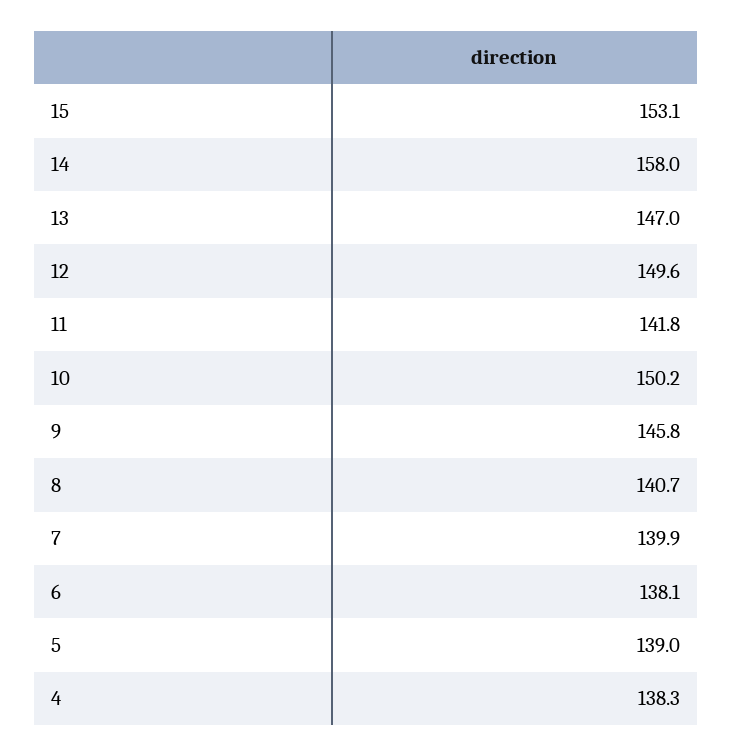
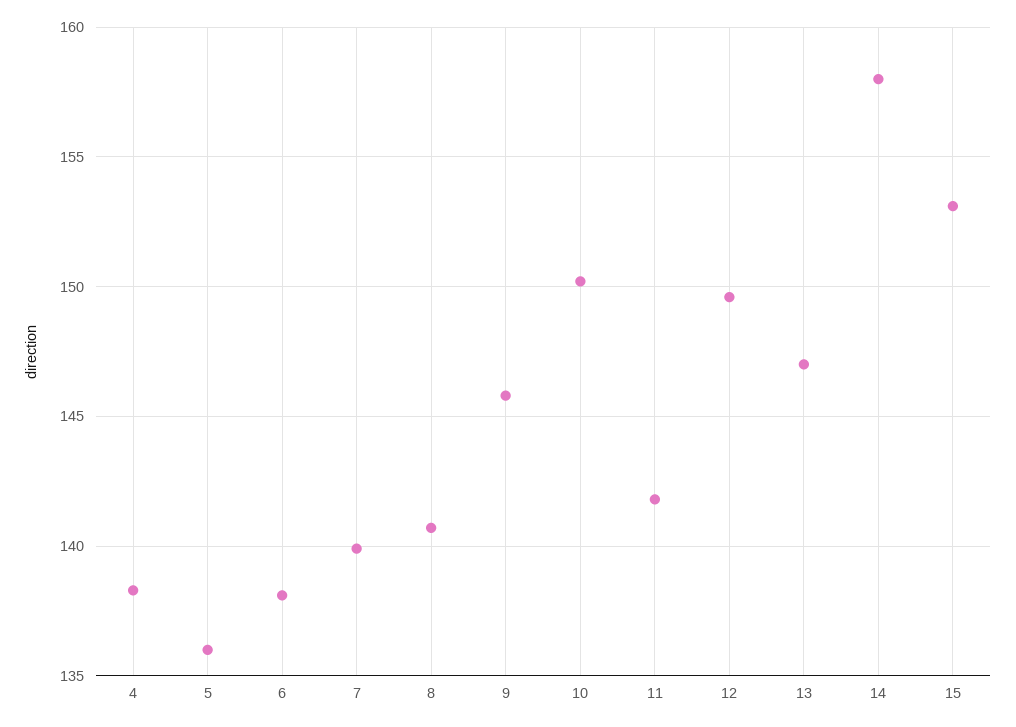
5: 139 -> 136

